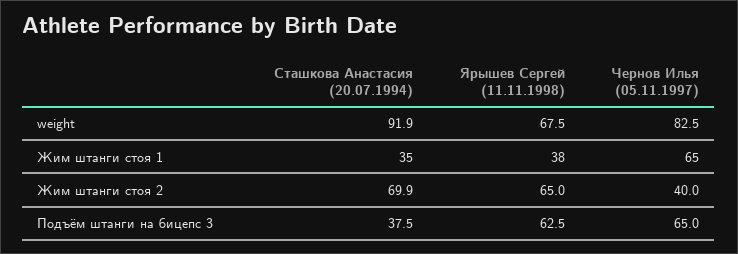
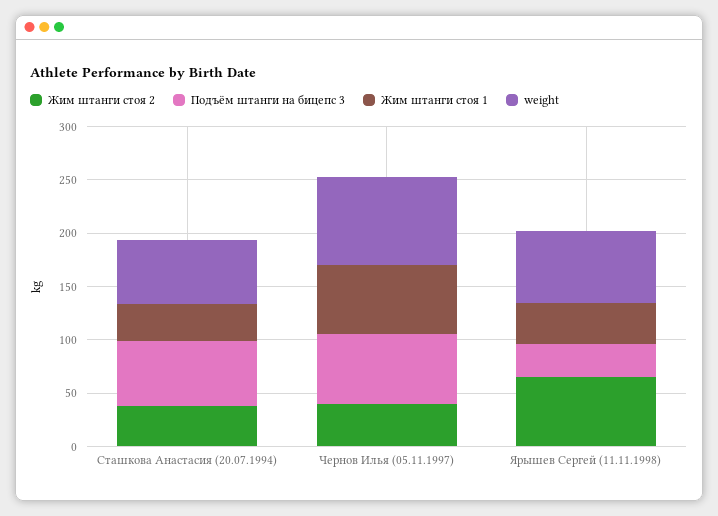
weight, Сташкова Анастасия (20.07.1994): 91.9 -> 60
Жим штанги стоя 2, Сташкова Анастасия (20.07.1994): 69.9 -> 40
Подъём штанги на бицепс 3, Сташкова Анастасия (20.07.1994): 37.5 -> 60
Подъём штанги на бицепс 3, Ярышев Сергей (11.11.1998): 62.5 -> 30

